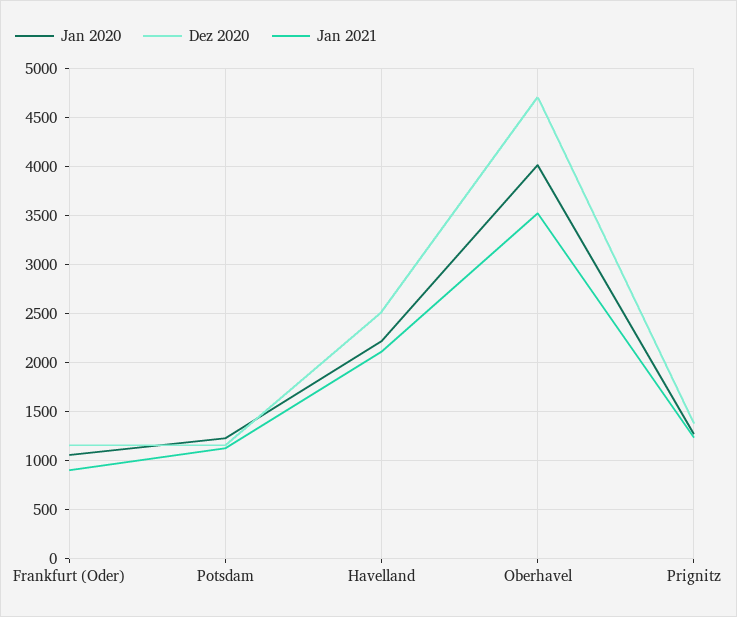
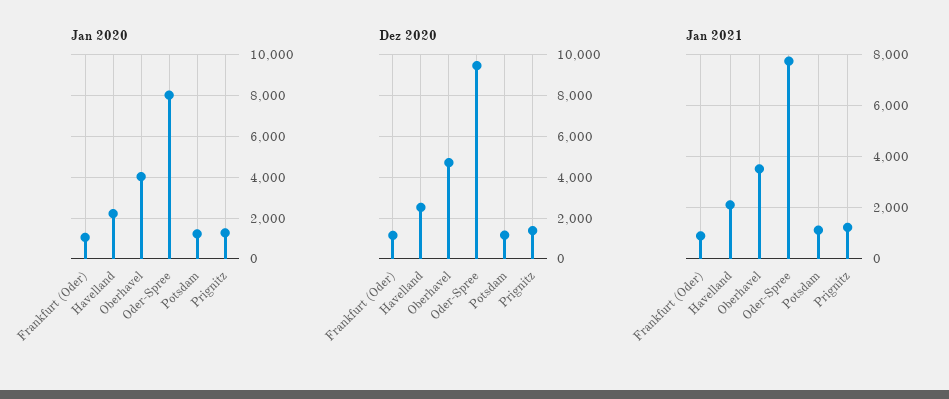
Jan 2020, Oder-Spree: none -> 8000
Dez 2020, Oder-Spree: none -> 9500
Jan 2021, Oder-Spree: none -> 7750

